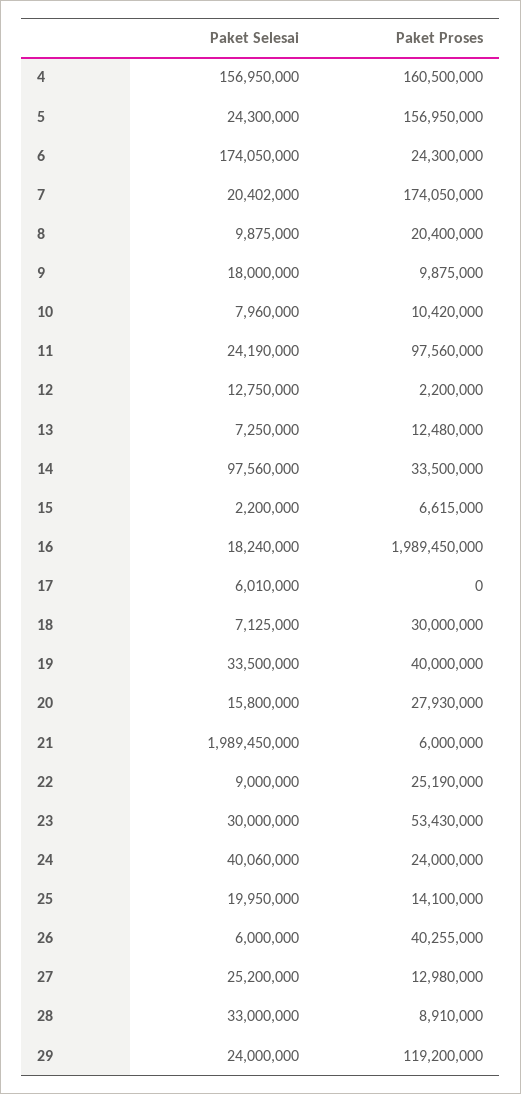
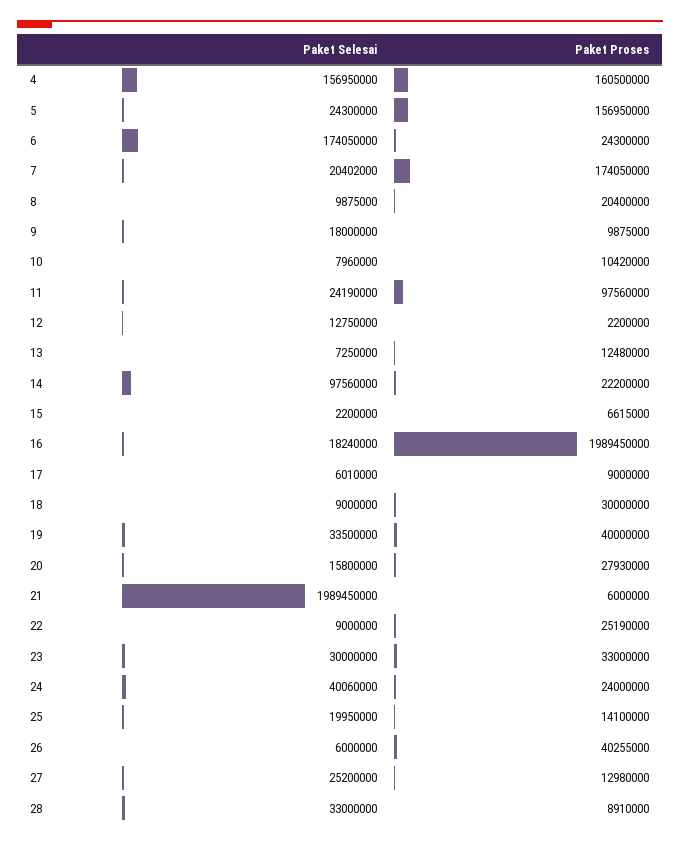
Paket Proses, 14: 33500000 -> 22200000
Paket Proses, 17: 0 -> 9000000
Paket Selesai, 18: 7125000 -> 9000000
Paket Proses, 23: 53430000 -> 33000000
Paket Selesai, 29: 24000000 -> none
Paket Proses, 29: 119200000 -> none

